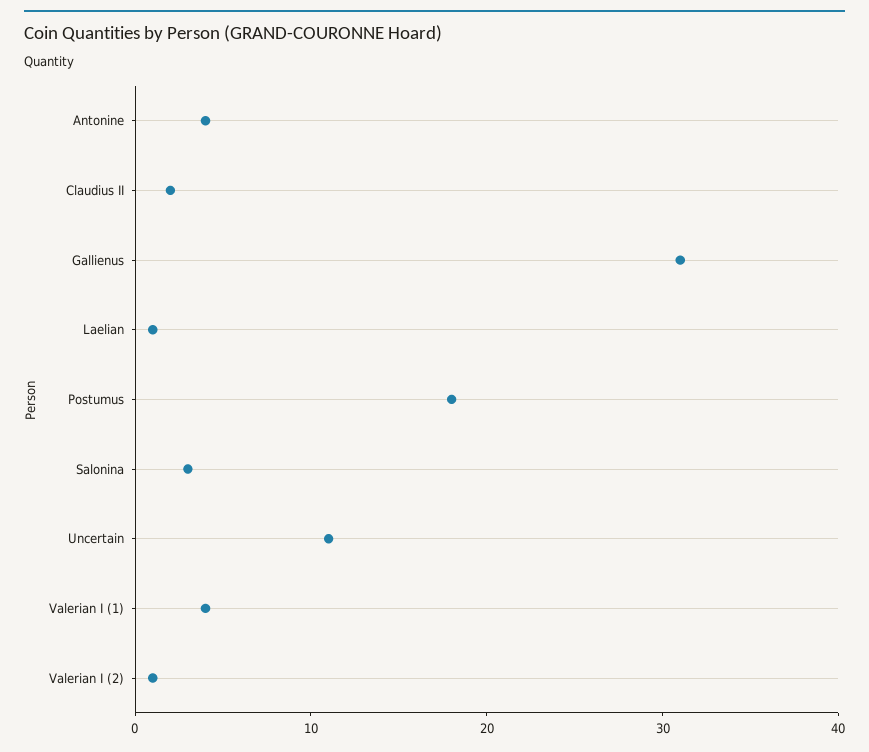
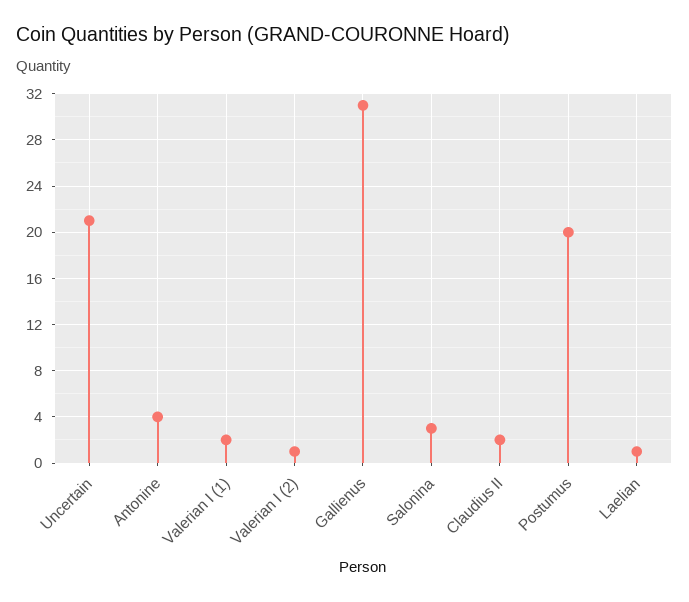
Postumus: 18 -> 20
Uncertain: 11 -> 21
Valerian I (1): 4 -> 2

